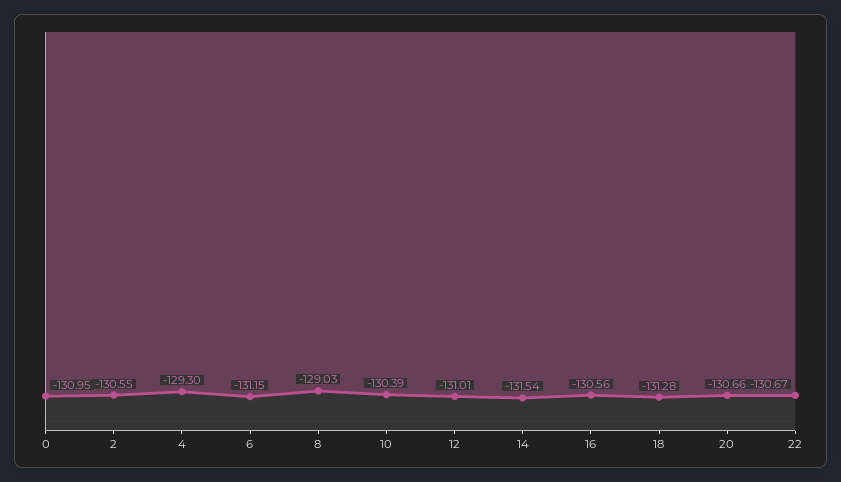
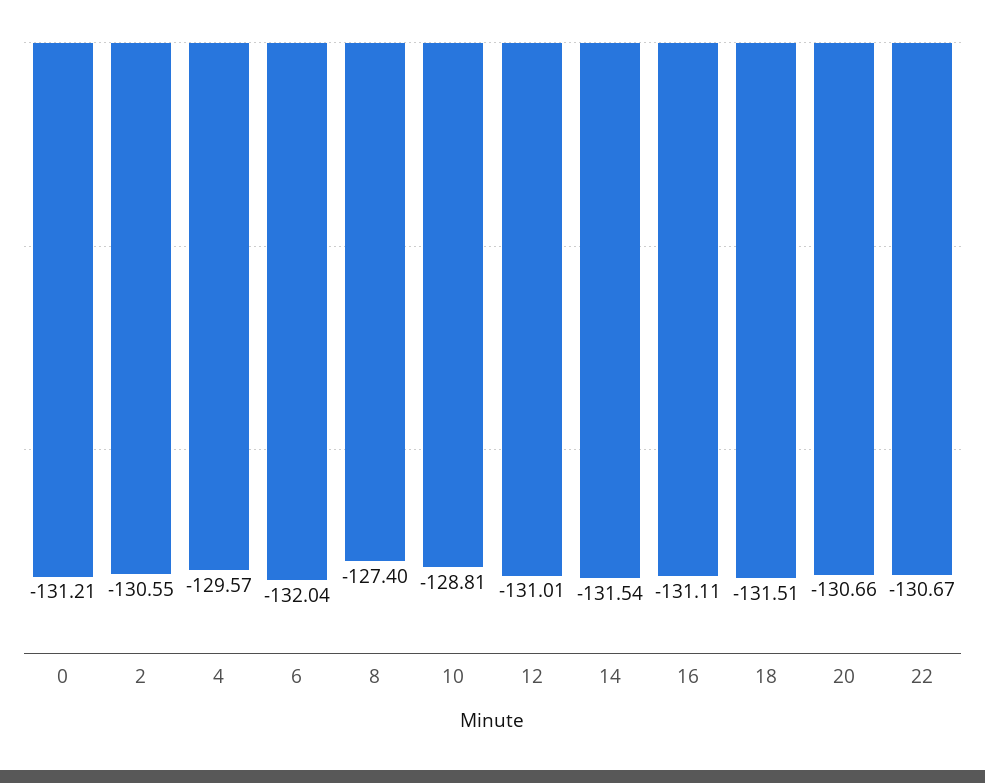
0: -130.95 -> -131.21
4: -129.3 -> -129.57
6: -131.15 -> -132.04
8: -129.03 -> -127.4
10: -130.39 -> -128.81
16: -130.56 -> -131.11
18: -131.28 -> -131.51

